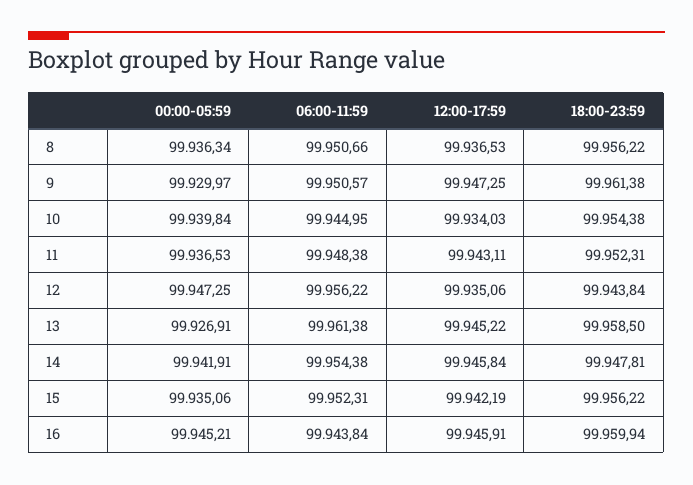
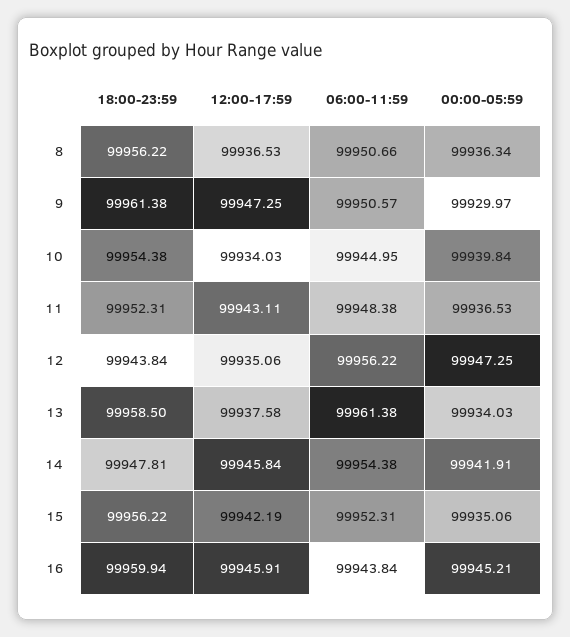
00:00-05:59, 13: 99926.91 -> 99934.03
12:00-17:59, 13: 99945.22 -> 99937.58

